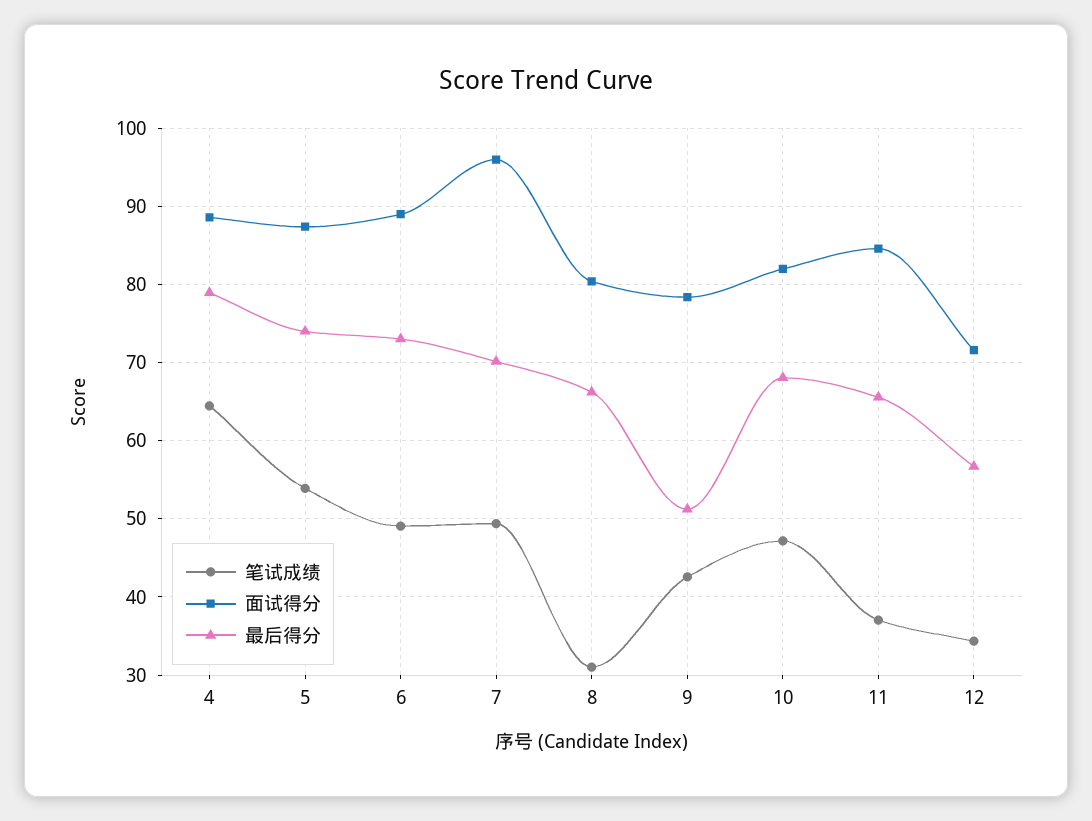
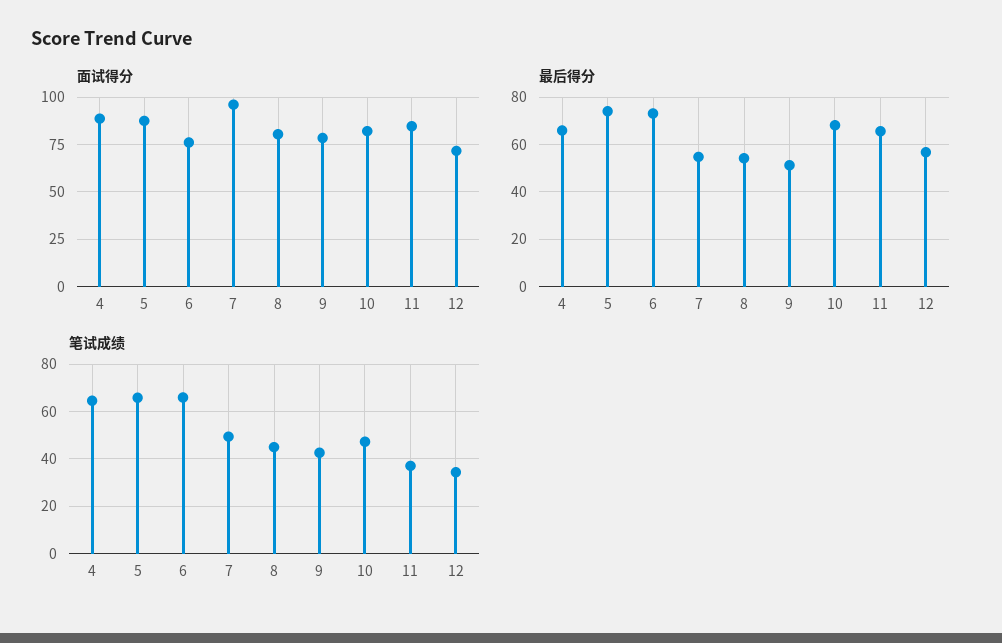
最后得分, 4: 79 -> 65
笔试成绩, 5: 54 -> 65
笔试成绩, 6: 49 -> 65
面试得分, 6: 89 -> 75
最后得分, 7: 70 -> 55
笔试成绩, 8: 31 -> 45
最后得分, 8: 66 -> 55

